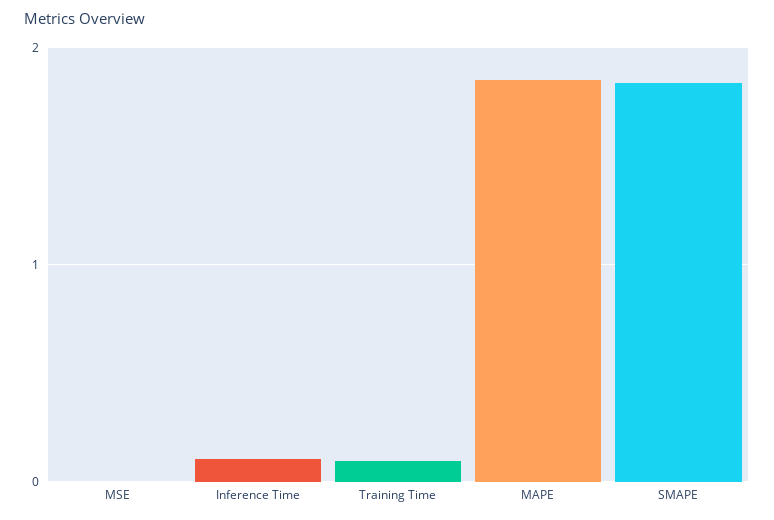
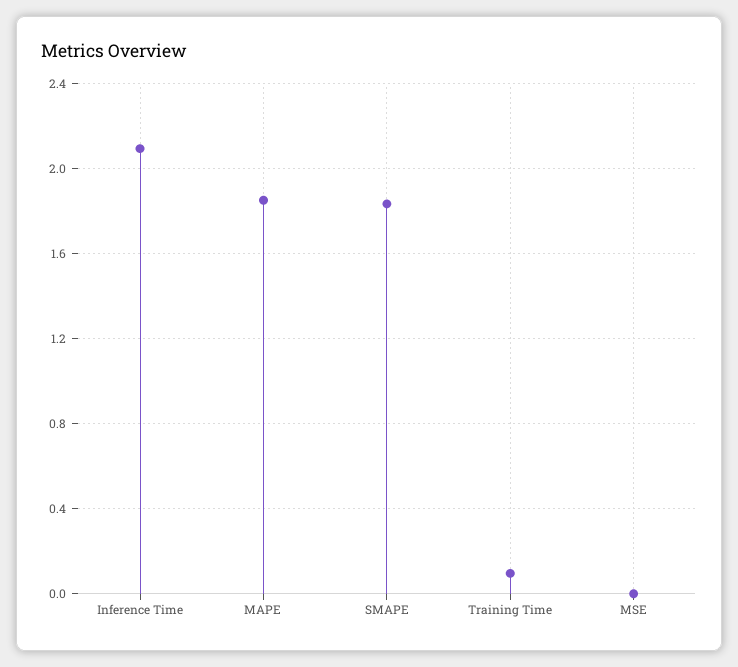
Inference Time: 0.1 -> 2.1

